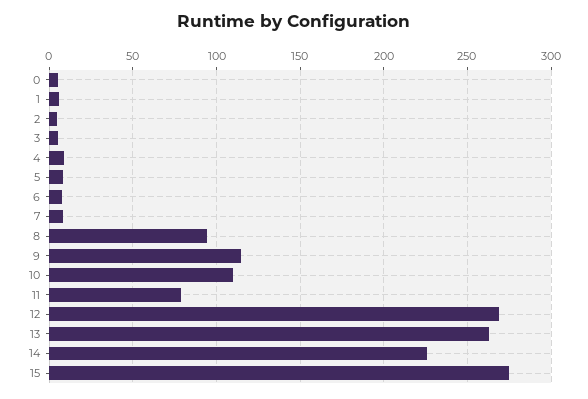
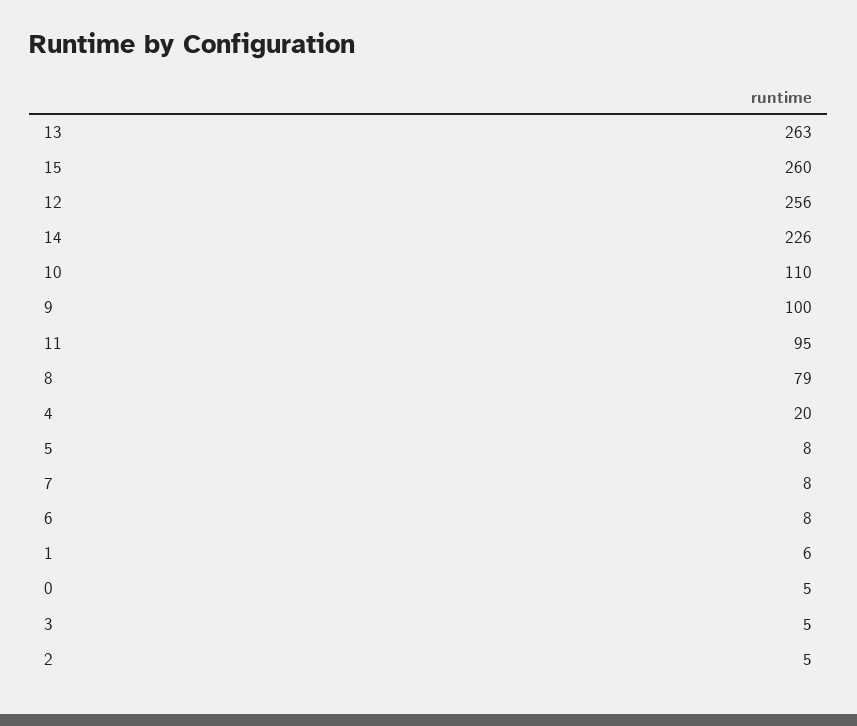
4: 10 -> 20
8: 95 -> 79
9: 115 -> 100
11: 80 -> 95
12: 270 -> 256
15: 275 -> 260

